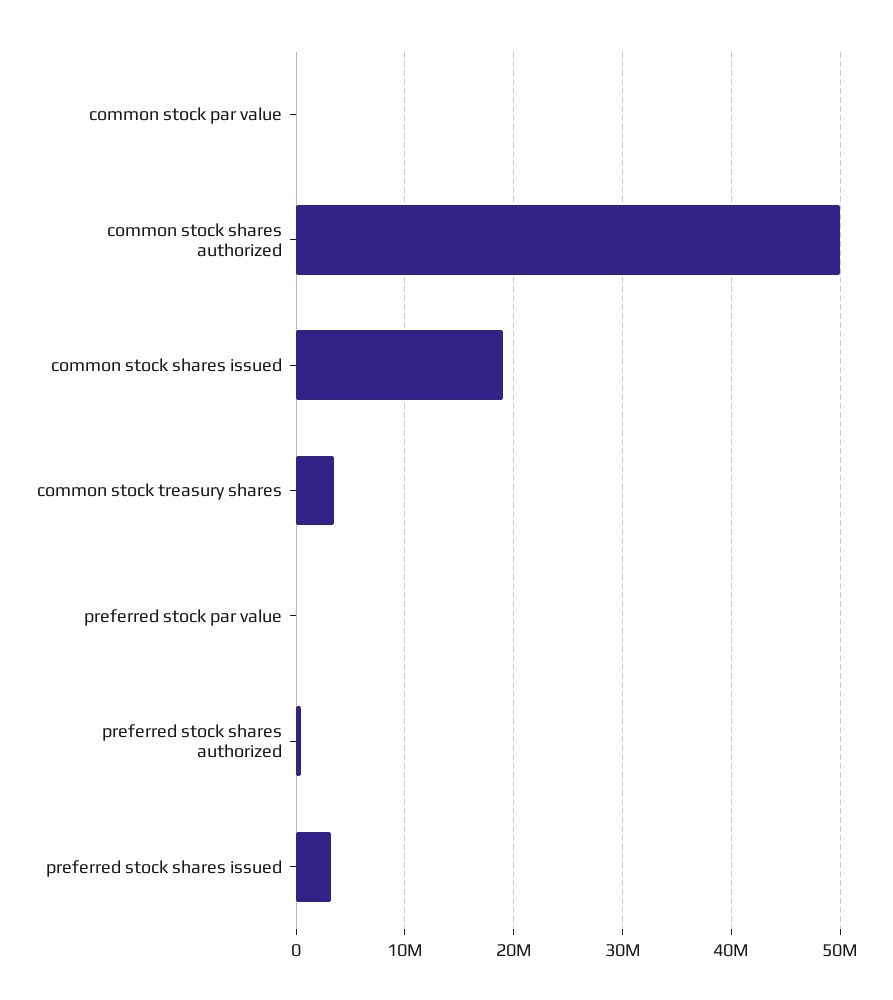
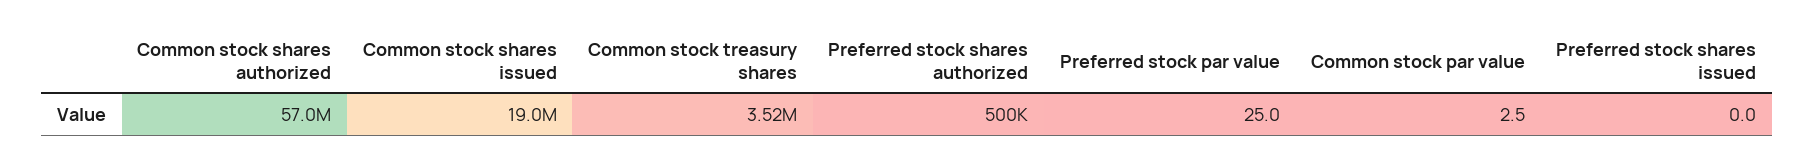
common stock shares authorized: 50000000 -> 57000000
preferred stock shares issued: 3000000 -> 0

